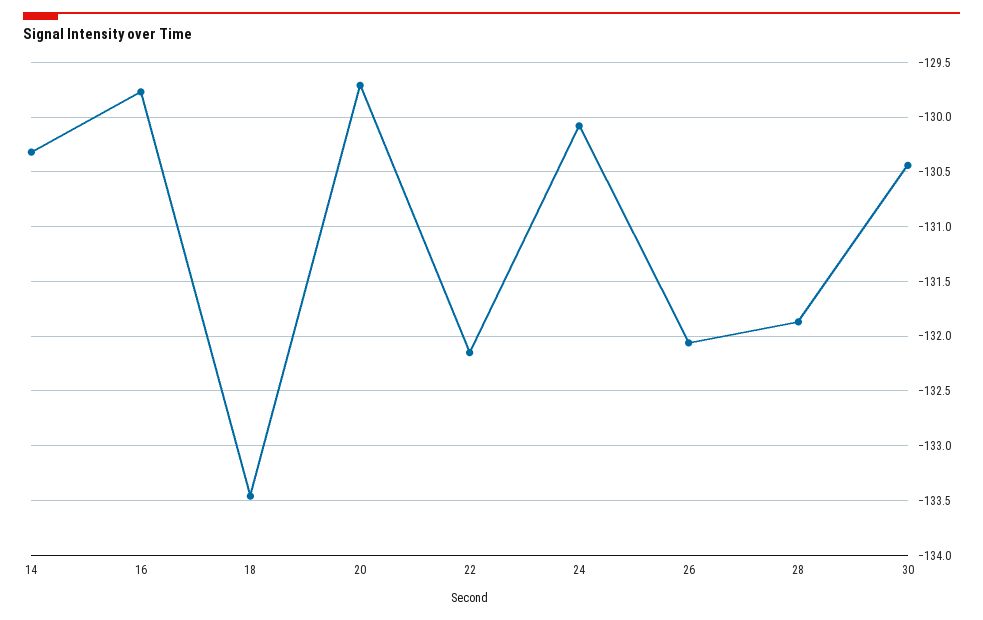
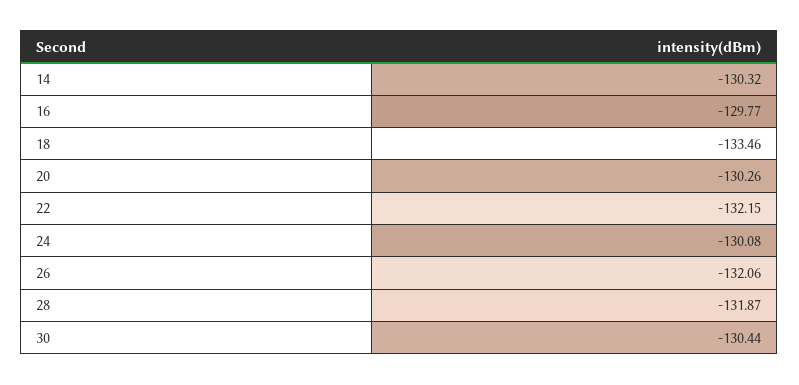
20: -129.7 -> -130.26

